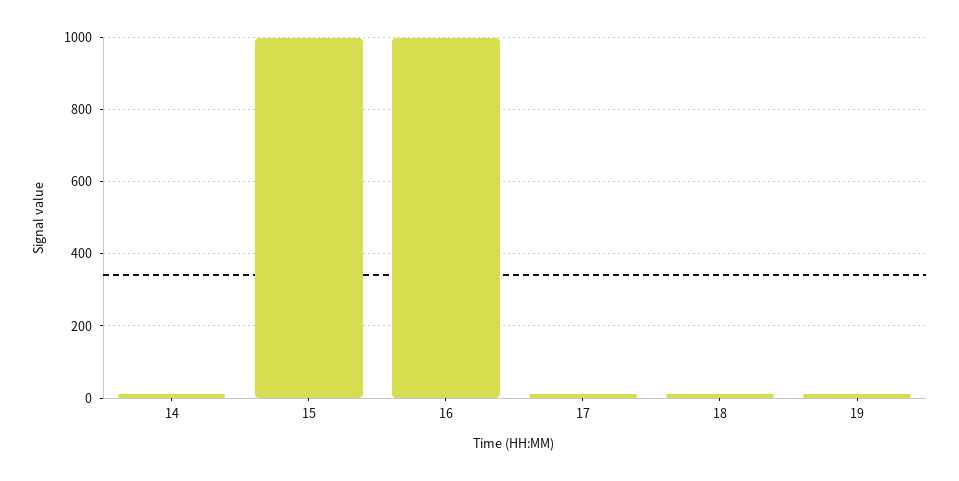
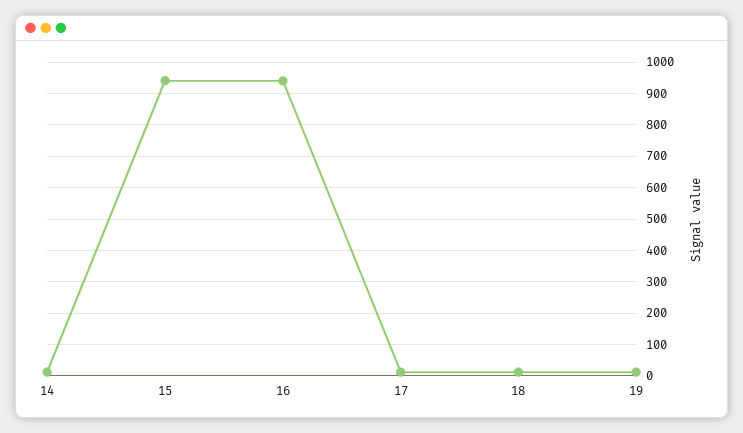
15: 1000 -> 940
16: 1000 -> 940

